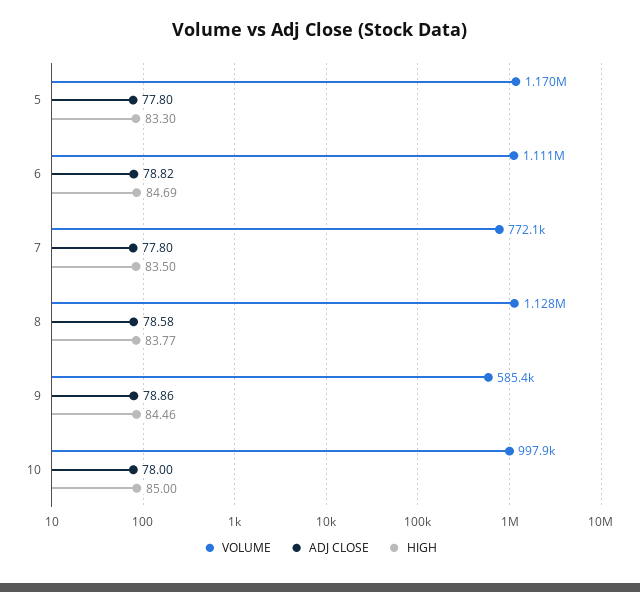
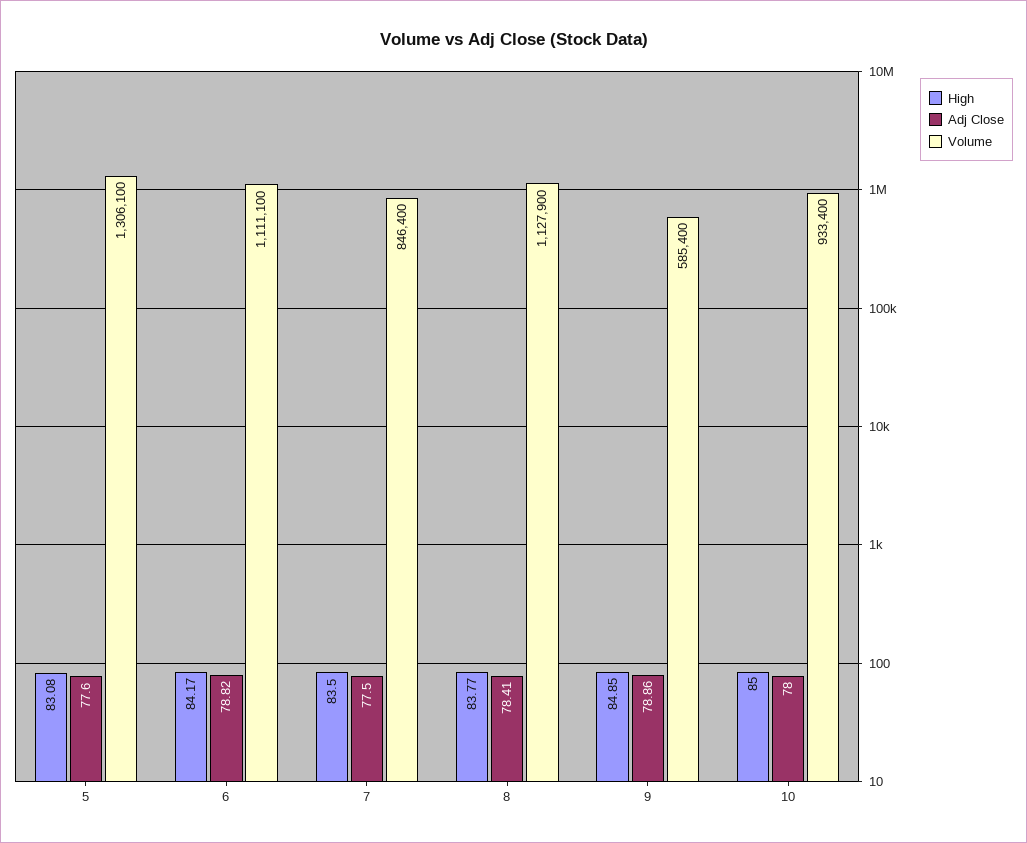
VOLUME, 5: 1170000 -> 1306100
ADJ CLOSE, 5: 77.8 -> 77.6
HIGH, 5: 83.3 -> 83.08
HIGH, 6: 84.69 -> 84.17
VOLUME, 7: 772100 -> 846400
ADJ CLOSE, 7: 77.8 -> 77.5
ADJ CLOSE, 8: 78.58 -> 78.41
HIGH, 9: 84.46 -> 84.85
VOLUME, 10: 997900 -> 933400

